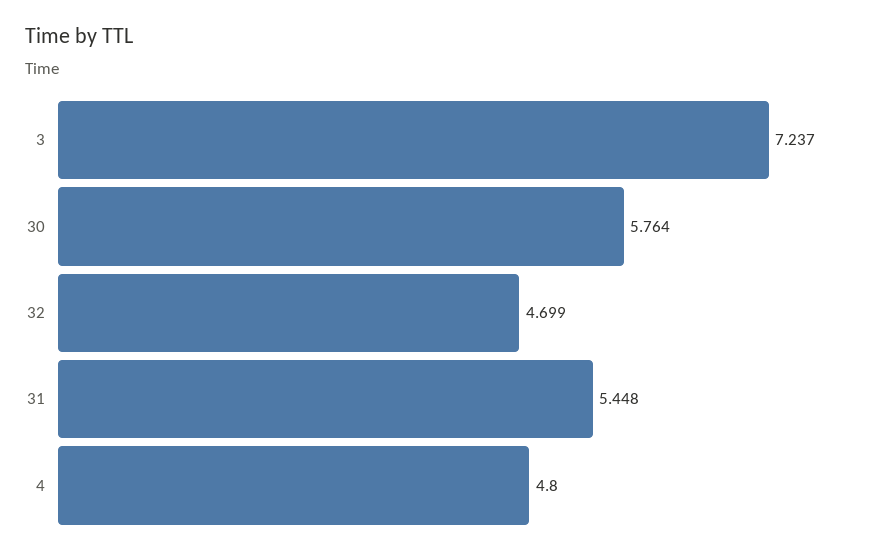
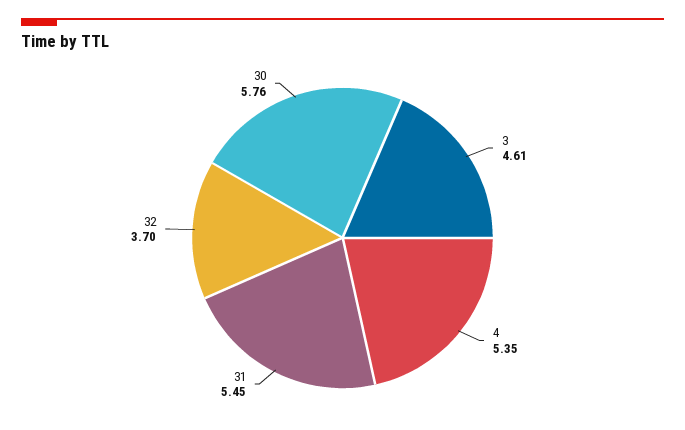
3: 7.237 -> 4.61
32: 4.699 -> 3.7
4: 4.8 -> 5.35

